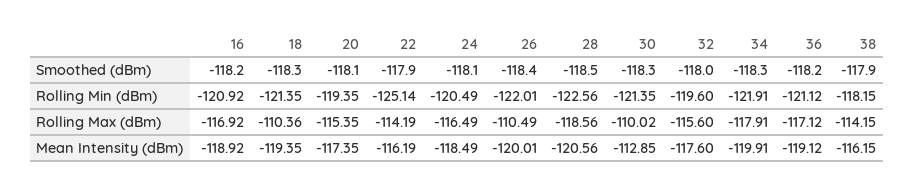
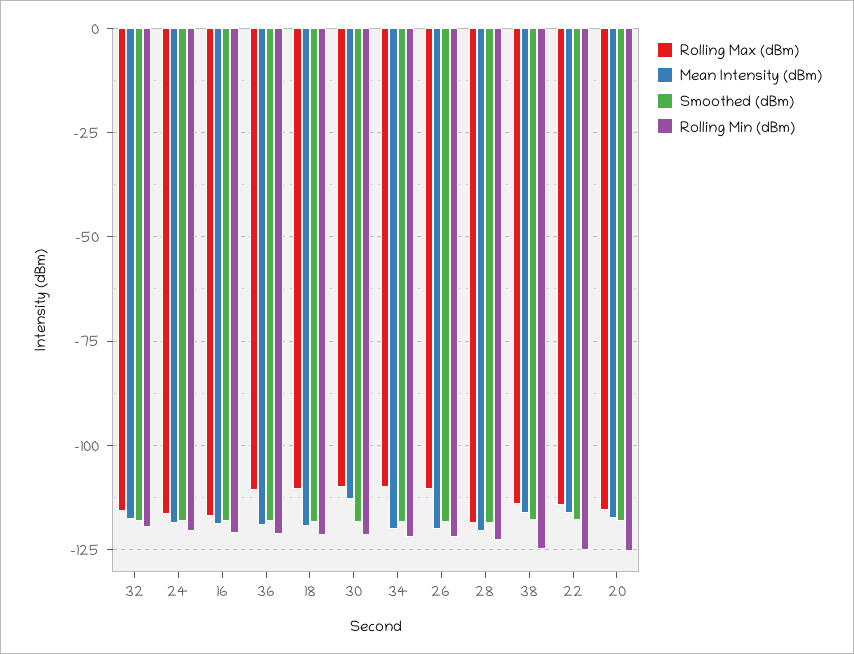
Rolling Min (dBm), 20: -119.35 -> -125
Rolling Min (dBm), 38: -118.15 -> -125
Rolling Max (dBm), 34: -117.91 -> -110
Rolling Max (dBm), 36: -117.12 -> -110

